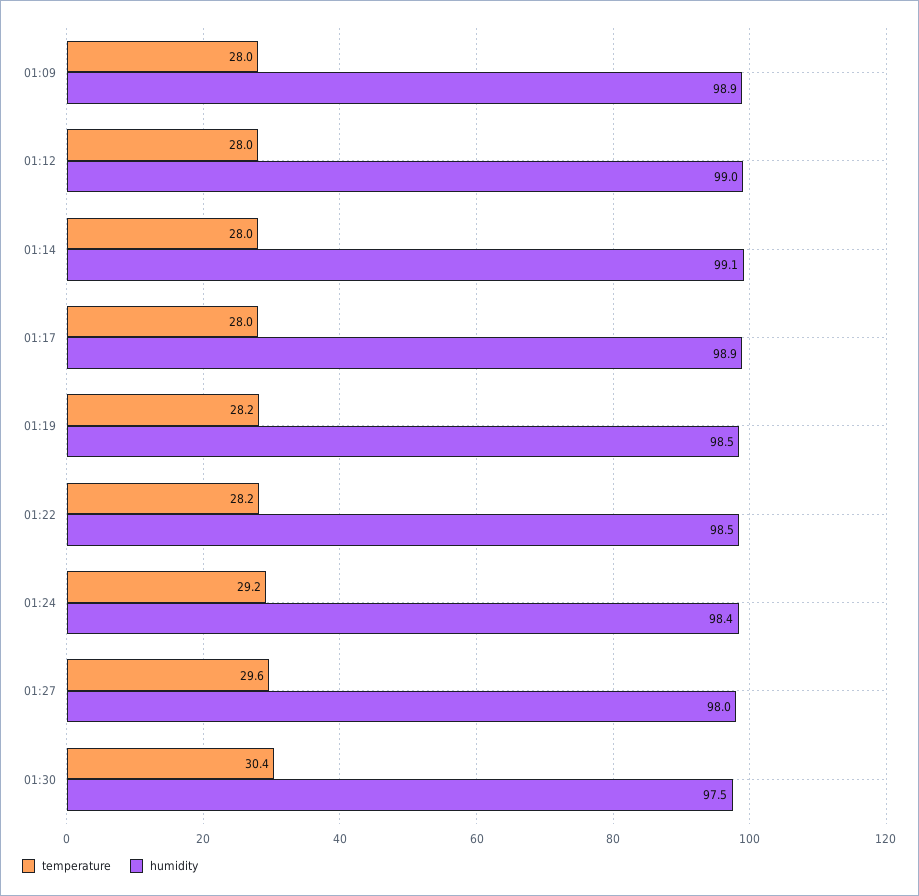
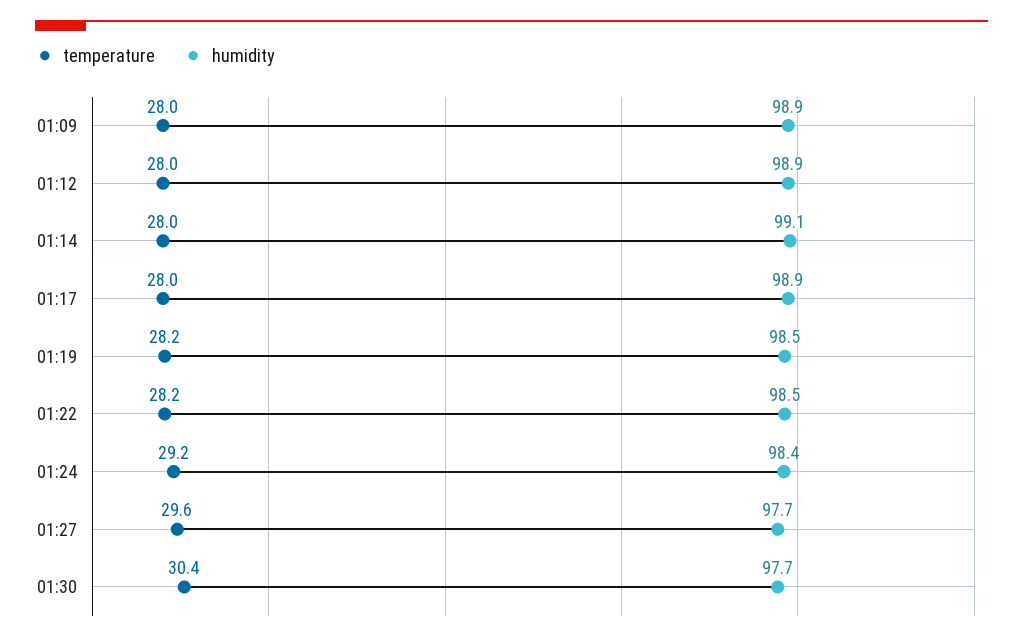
humidity, 01:12: 99 -> 98.9
humidity, 01:27: 98 -> 97.7
humidity, 01:30: 97.5 -> 97.7

